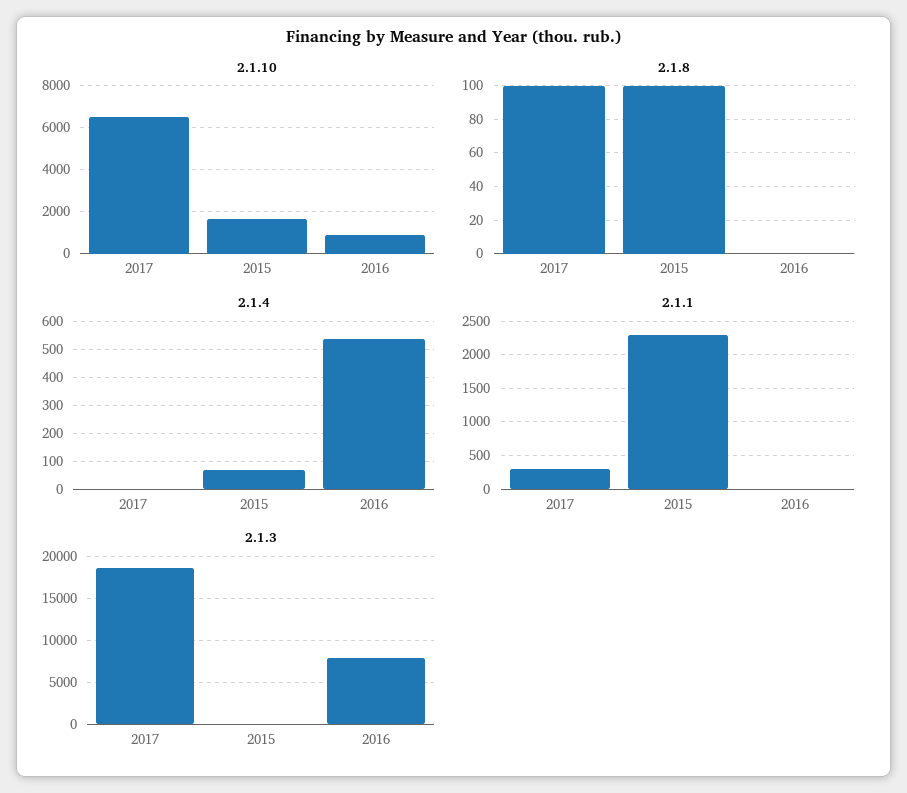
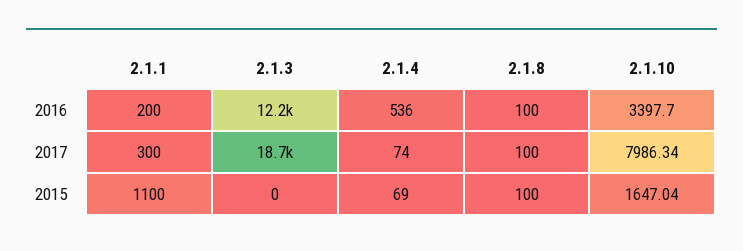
2.1.10, 2017: 6500 -> 7986.34
2.1.10, 2016: 1000 -> 3397.7
2.1.8, 2016: 0 -> 100
2.1.4, 2017: 0 -> 74
2.1.1, 2015: 2300 -> 1100
2.1.1, 2016: 0 -> 200
2.1.3, 2016: 8000 -> 12200

